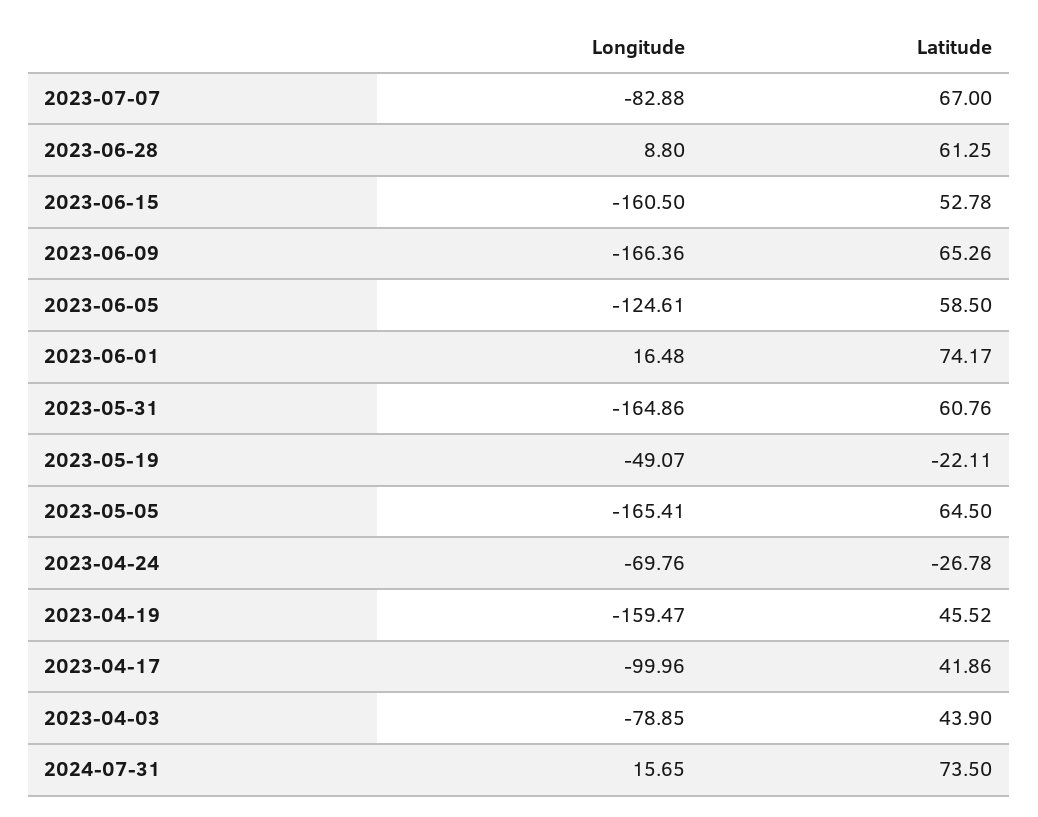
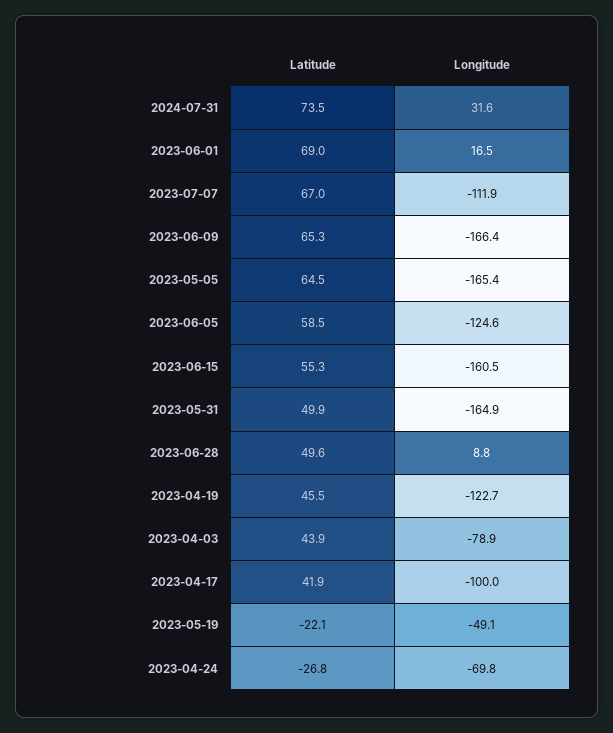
Longitude, 2023-07-07: -82.88 -> -111.9
Latitude, 2023-06-28: 61.25 -> 49.6
Latitude, 2023-06-15: 52.78 -> 55.3
Latitude, 2023-06-01: 74.17 -> 69
Latitude, 2023-05-31: 60.76 -> 49.9
Longitude, 2023-04-19: -159.47 -> -122.7
Longitude, 2024-07-31: 15.65 -> 31.6

